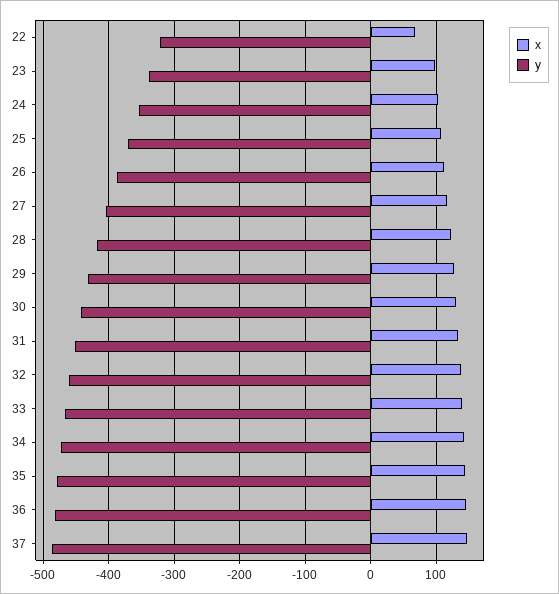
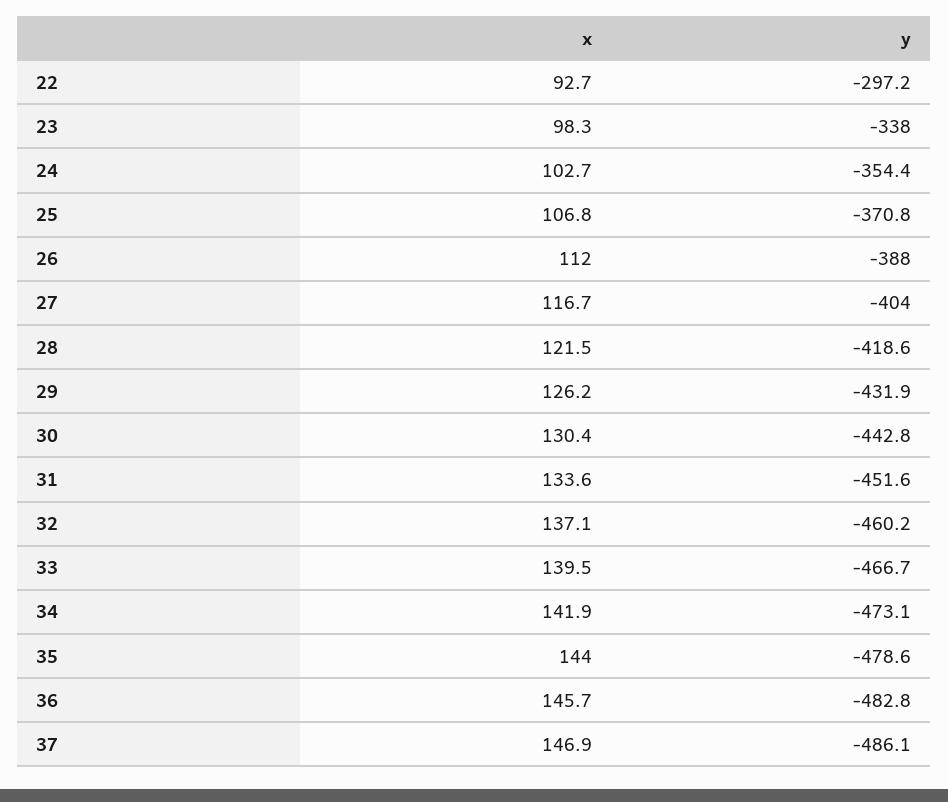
x, 22: 70 -> 92.7
y, 22: -320 -> -297.2

